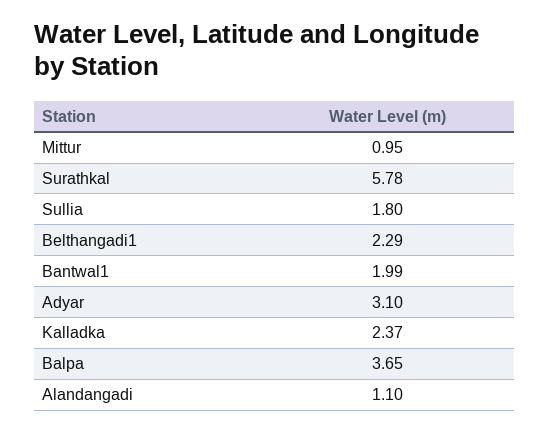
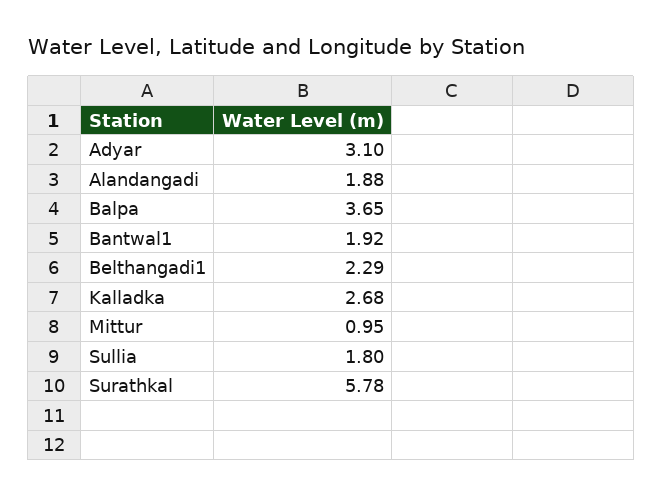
Bantwal1: 1.99 -> 1.92
Kalladka: 2.37 -> 2.68
Alandangadi: 1.1 -> 1.88

